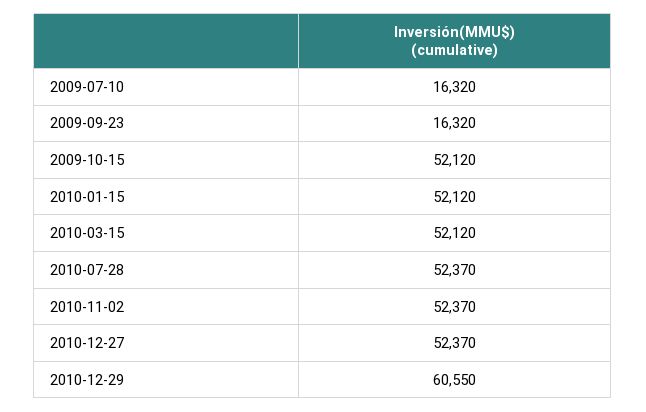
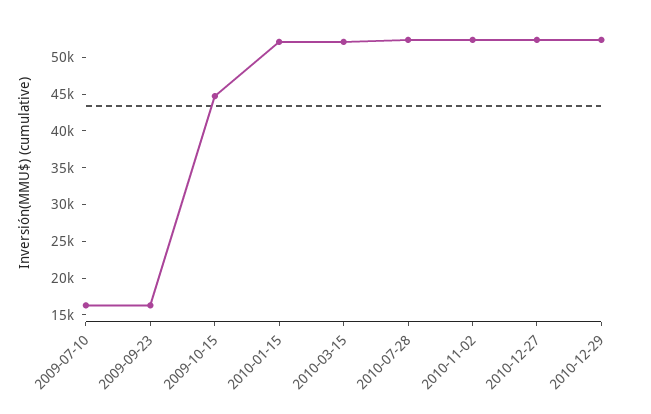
2009-10-15: 52120 -> 45000
2010-12-29: 60550 -> 52500

